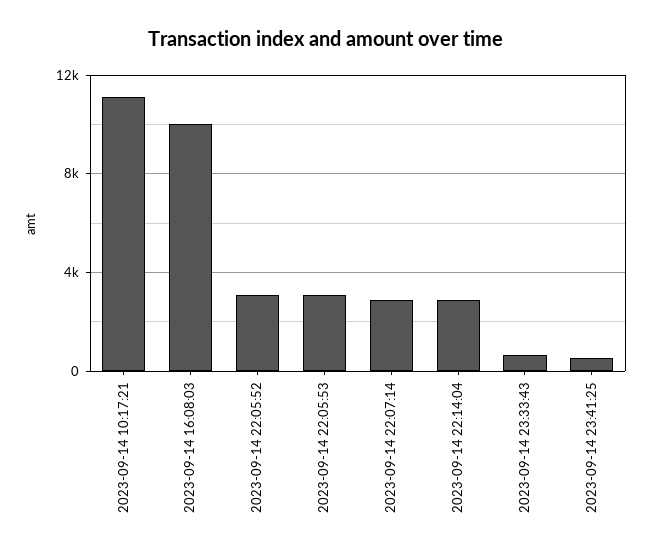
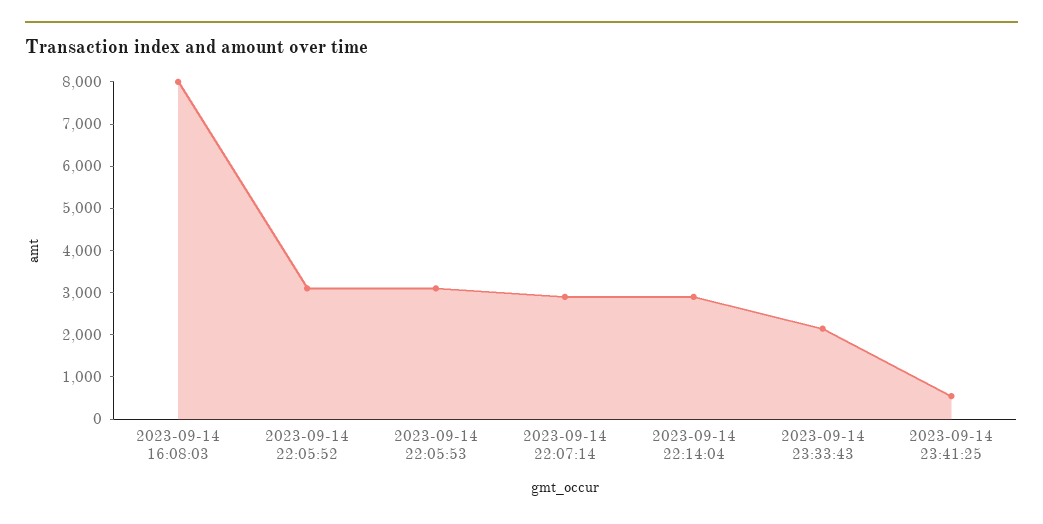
2023-09-14 10:17:21: 11000 -> none
2023-09-14 16:08:03: 10000 -> 8000
2023-09-14 23:33:43: 500 -> 2200

